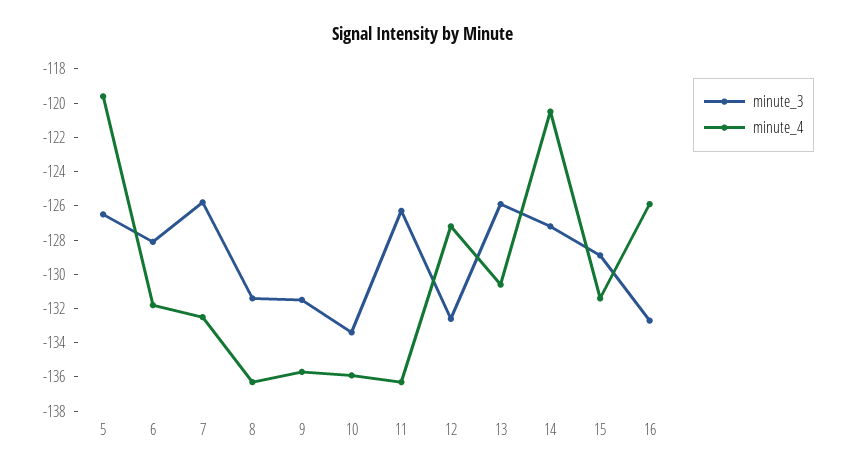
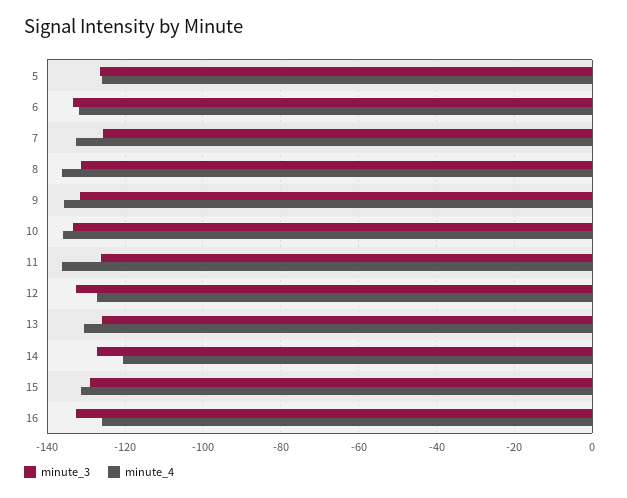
minute_4, 5: -119.5 -> -126
minute_3, 6: -128 -> -134

